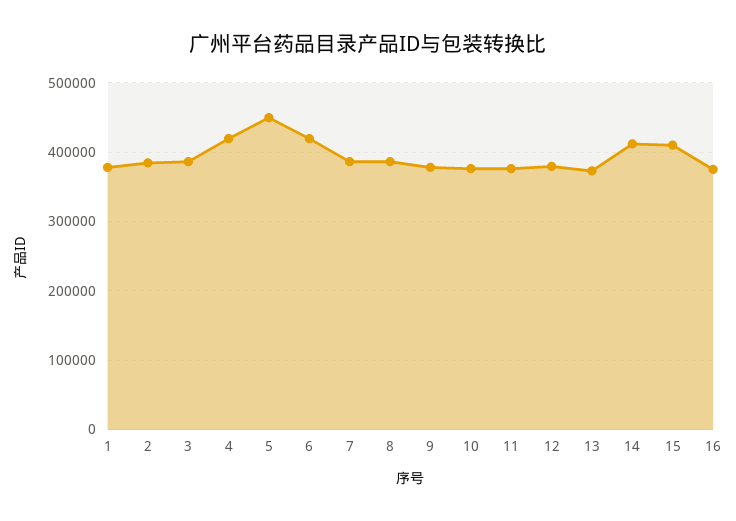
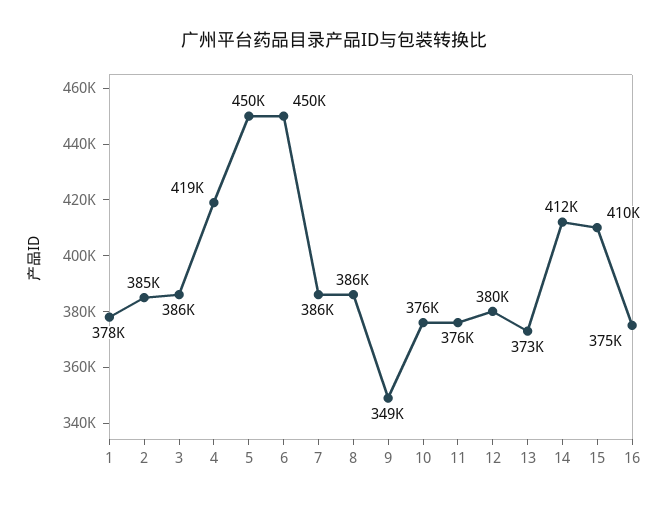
6: 420000 -> 450000
9: 380000 -> 349000

